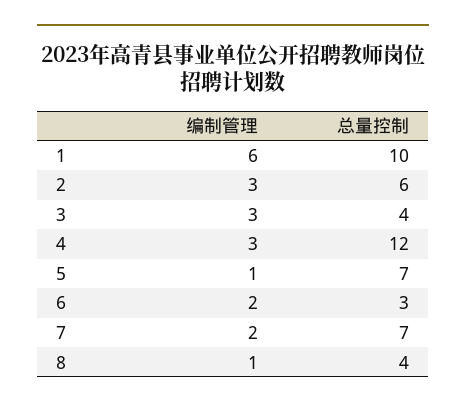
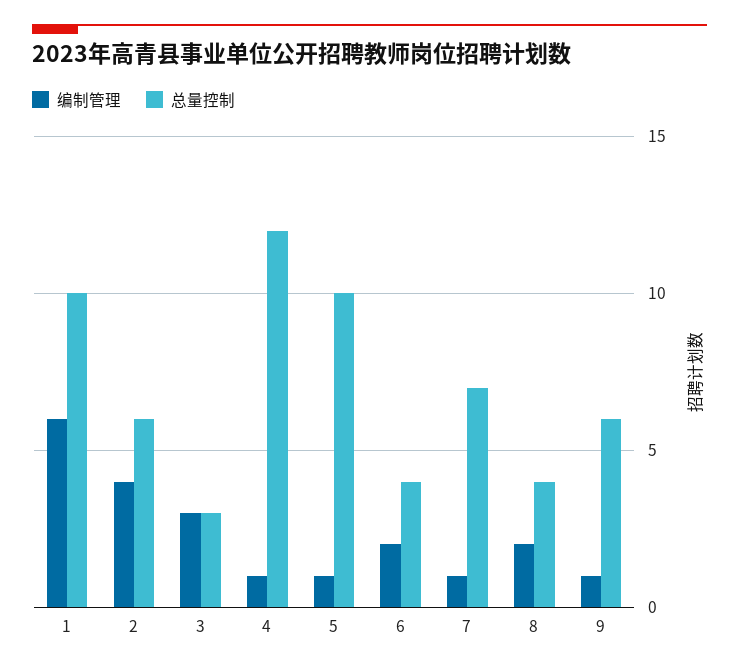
编制管理, 2: 3 -> 4
总量控制, 3: 4 -> 3
编制管理, 4: 3 -> 1
总量控制, 5: 7 -> 10
总量控制, 6: 3 -> 4
编制管理, 7: 2 -> 1
编制管理, 8: 1 -> 2
编制管理, 9: none -> 1
总量控制, 9: none -> 6

